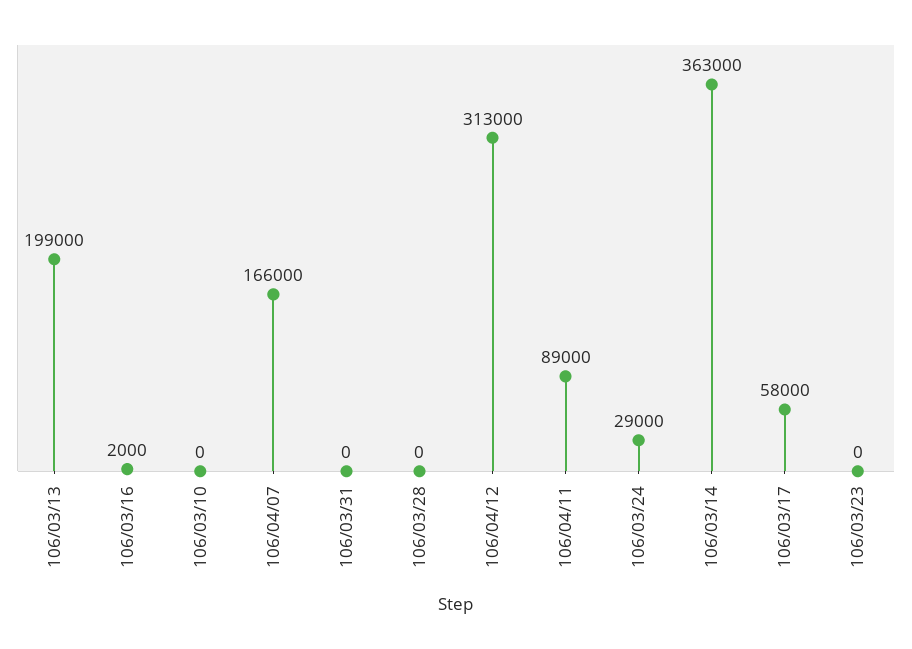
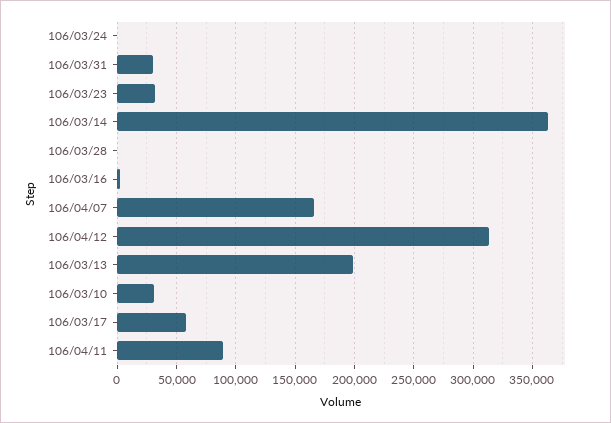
106/03/10: 0 -> 30000
106/03/31: 0 -> 30000
106/03/24: 29000 -> 0
106/03/23: 0 -> 30000

